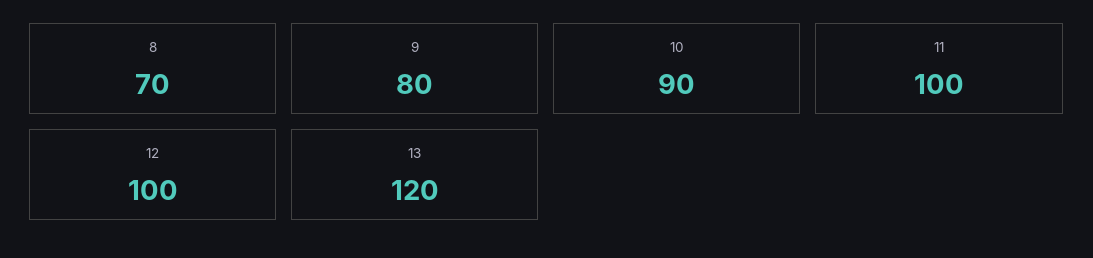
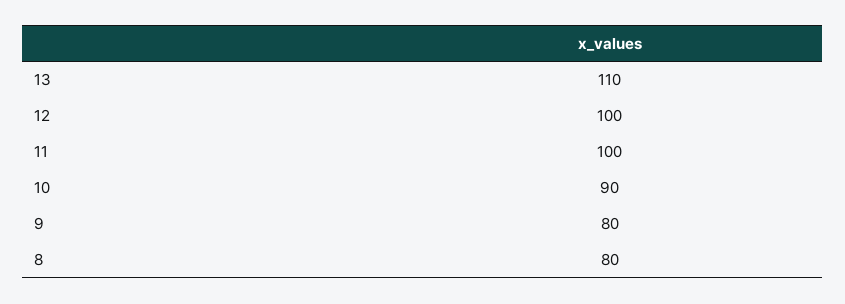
8: 70 -> 80
13: 120 -> 110

